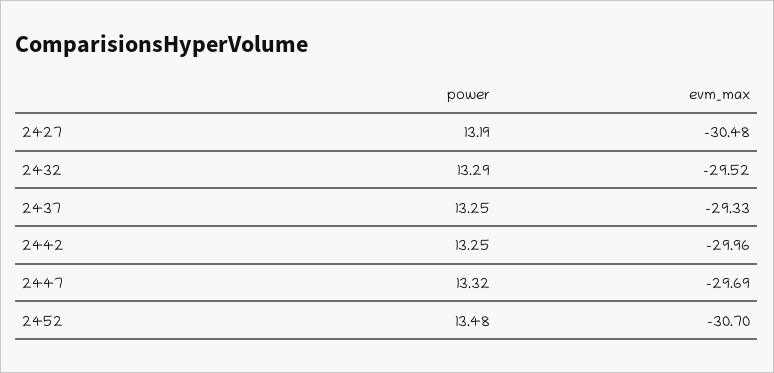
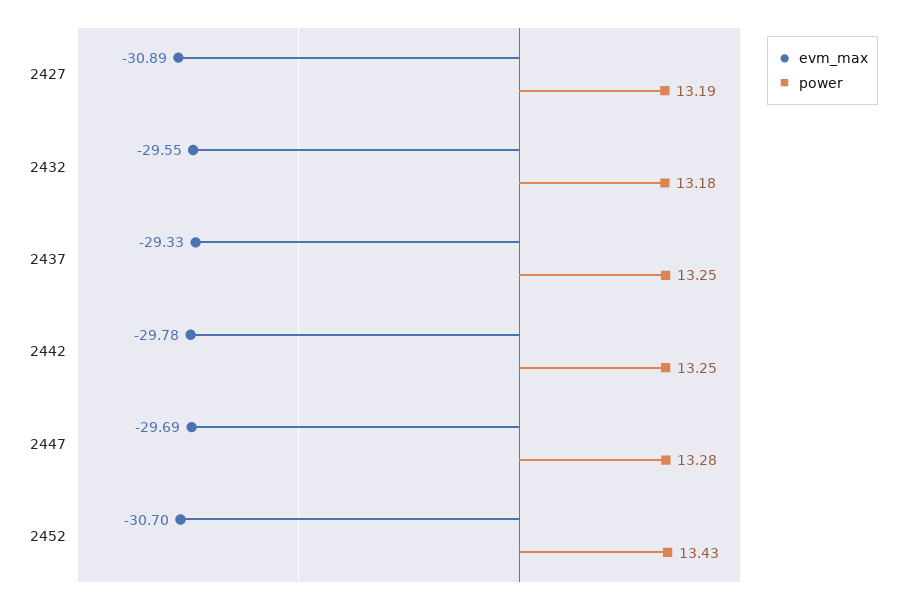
evm_max, 2427: -30.48 -> -30.89
power, 2432: 13.29 -> 13.18
evm_max, 2432: -29.52 -> -29.55
evm_max, 2442: -29.96 -> -29.78
power, 2447: 13.32 -> 13.28
power, 2452: 13.48 -> 13.43

